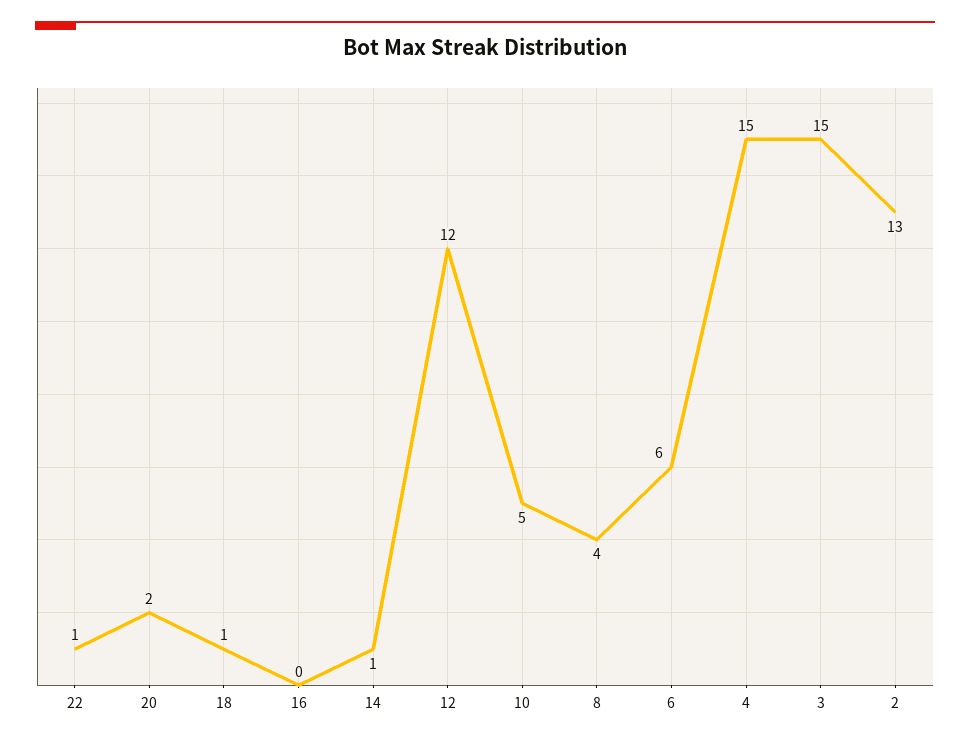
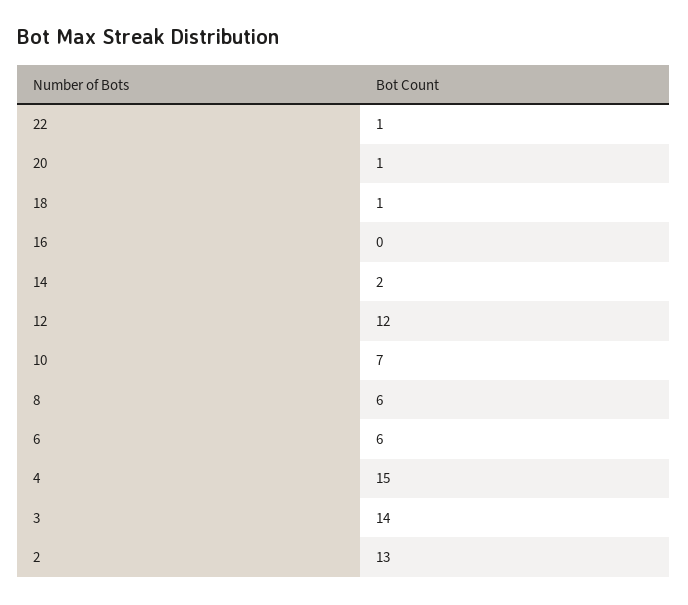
20: 2 -> 1
14: 1 -> 2
10: 5 -> 7
8: 4 -> 6
3: 15 -> 14

